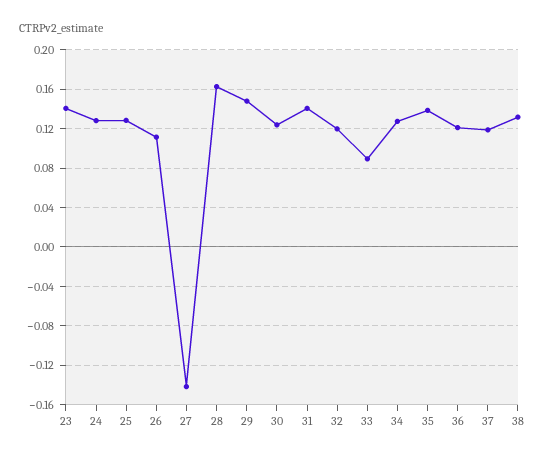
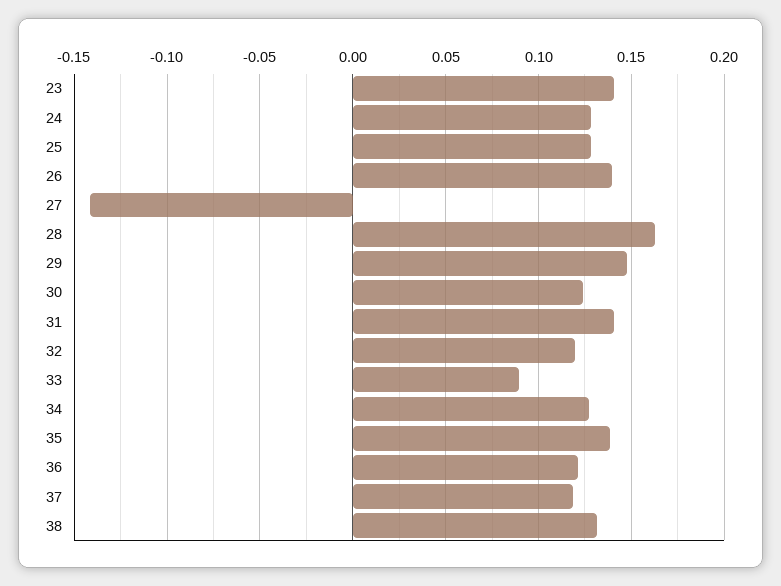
26: 0.11 -> 0.14

